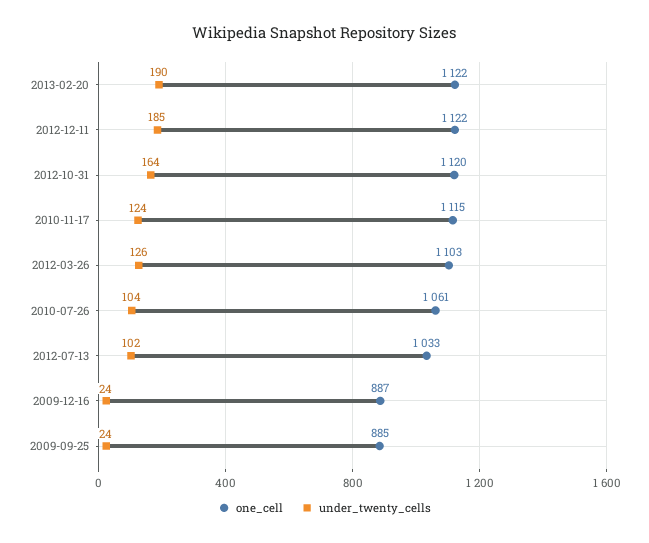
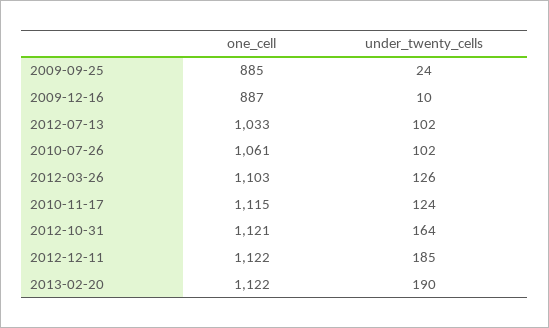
one_cell, 2012-10-31: 1120 -> 1121
under_twenty_cells, 2010-07-26: 104 -> 102
under_twenty_cells, 2009-12-16: 24 -> 10

